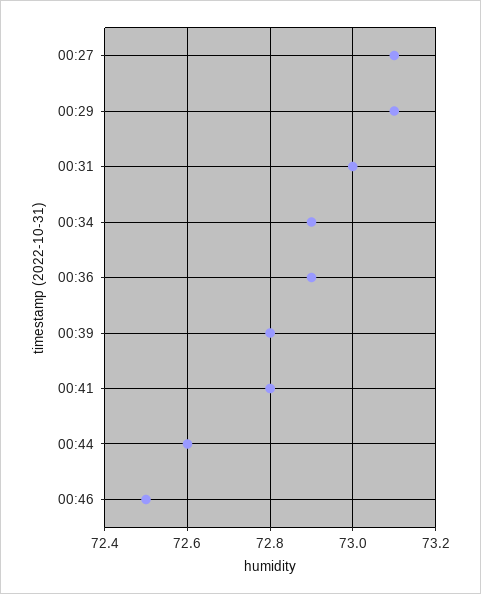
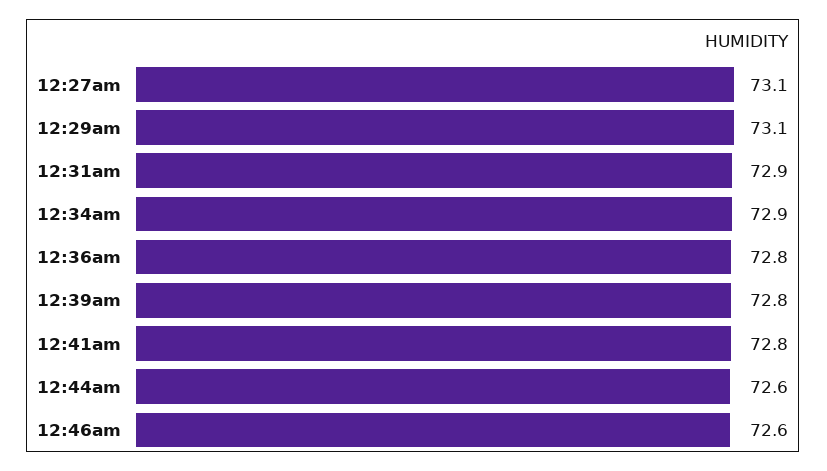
00:31: 73 -> 72.9
00:36: 72.9 -> 72.8
00:46: 72.5 -> 72.6

